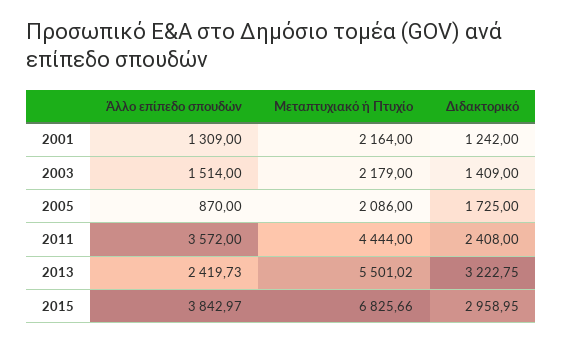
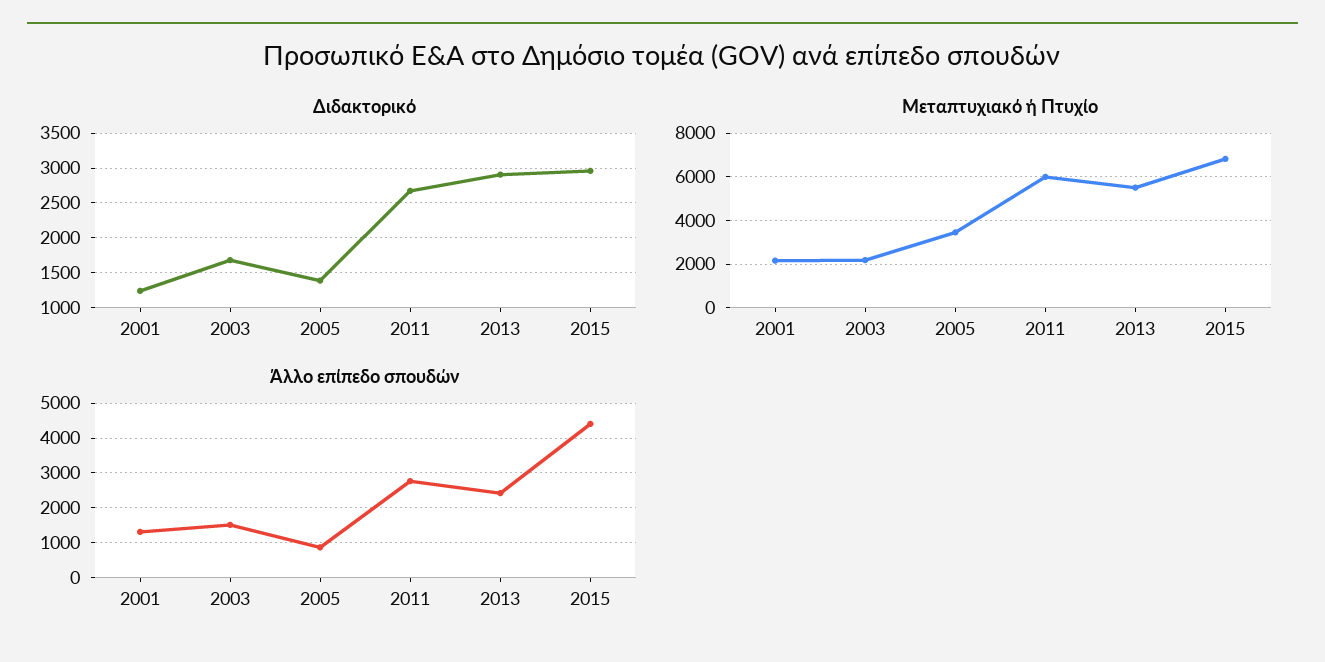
Διδακτορικό, 2003: 1409 -> 1700
Μεταπτυχιακό ή Πτυχίο, 2005: 2086 -> 3500
Διδακτορικό, 2005: 1725 -> 1400
Άλλο επίπεδο σπουδών, 2011: 3572 -> 2800
Μεταπτυχιακό ή Πτυχίο, 2011: 4444 -> 6000
Διδακτορικό, 2011: 2408 -> 2700
Διδακτορικό, 2013: 3222.75 -> 2900
Άλλο επίπεδο σπουδών, 2015: 3842.97 -> 4400

